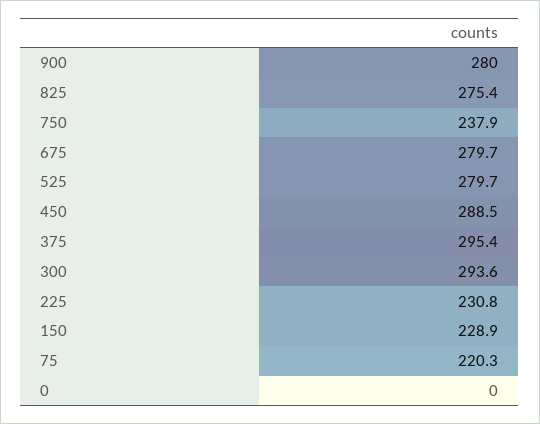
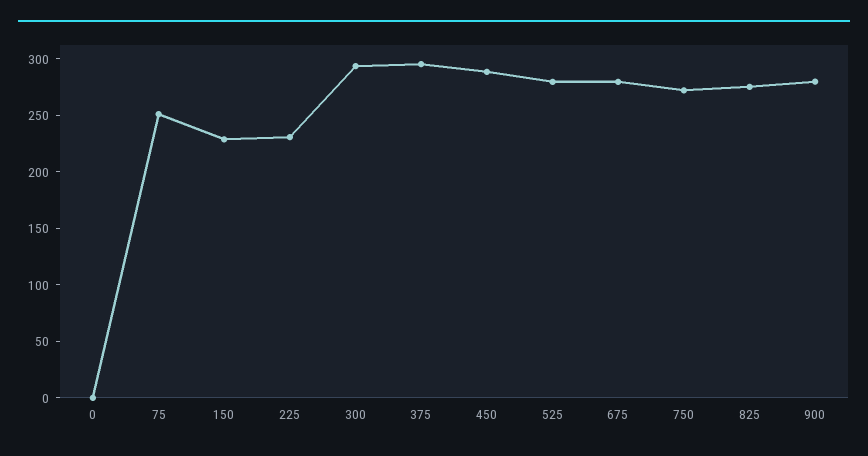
750: 237.9 -> 270
75: 220.3 -> 250

